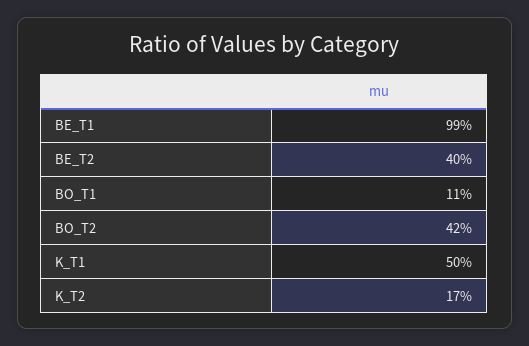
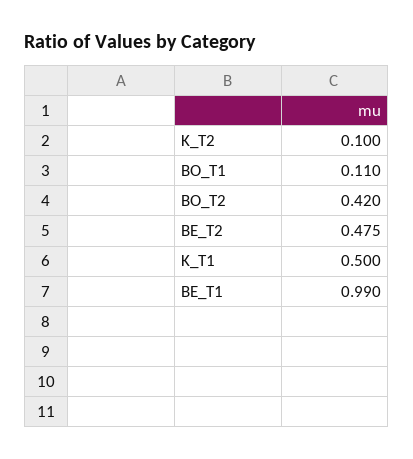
BE_T2: 0.4 -> 0.475
K_T2: 0.17 -> 0.1

